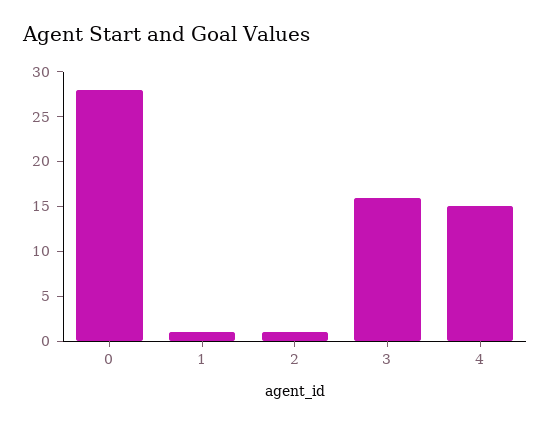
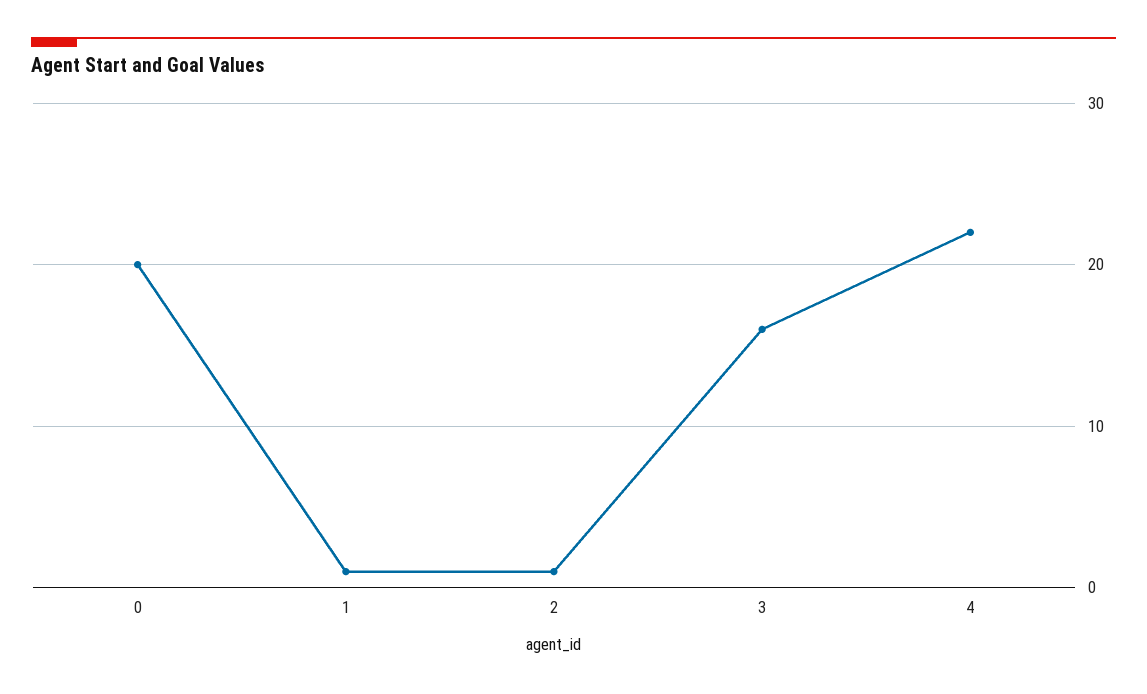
0: 28 -> 20
4: 15 -> 22

